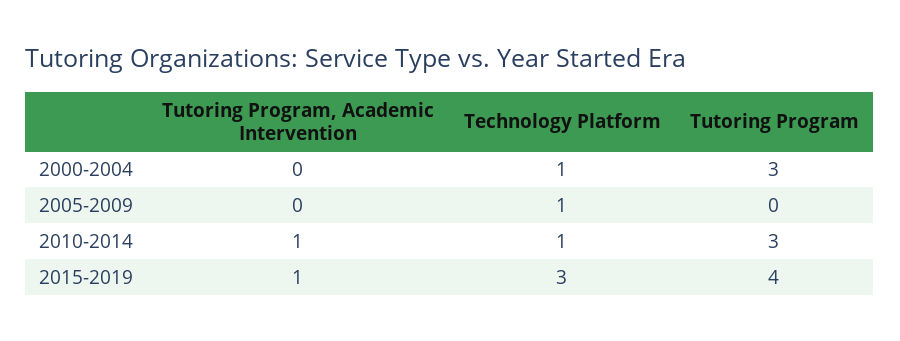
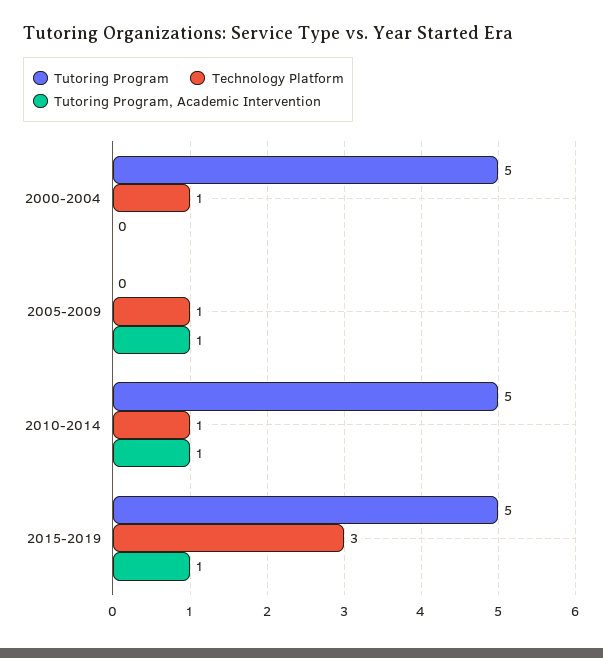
Tutoring Program, 2000-2004: 3 -> 5
Tutoring Program, Academic Intervention, 2005-2009: 0 -> 1
Tutoring Program, 2010-2014: 3 -> 5
Tutoring Program, 2015-2019: 4 -> 5

